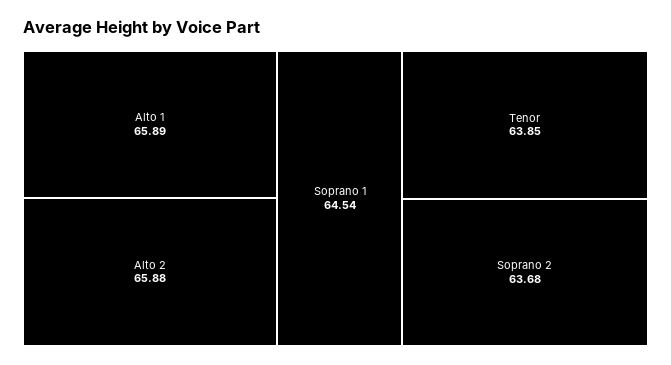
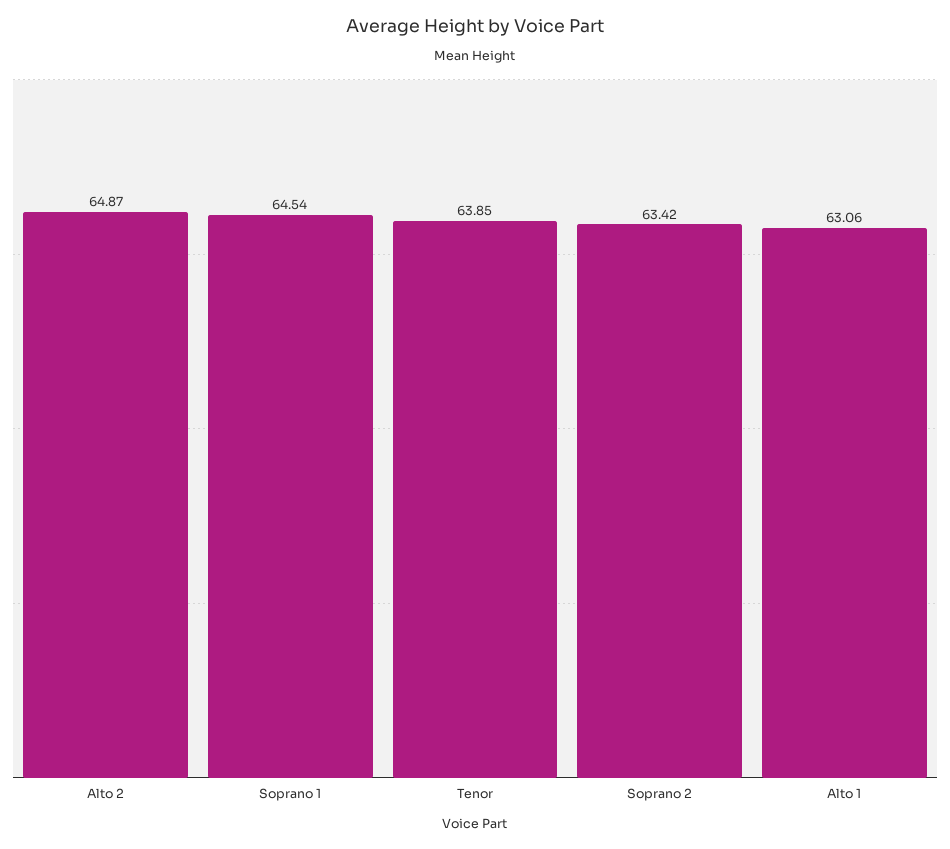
Alto 1: 65.89 -> 63.06
Alto 2: 65.88 -> 64.87
Soprano 2: 63.68 -> 63.42

